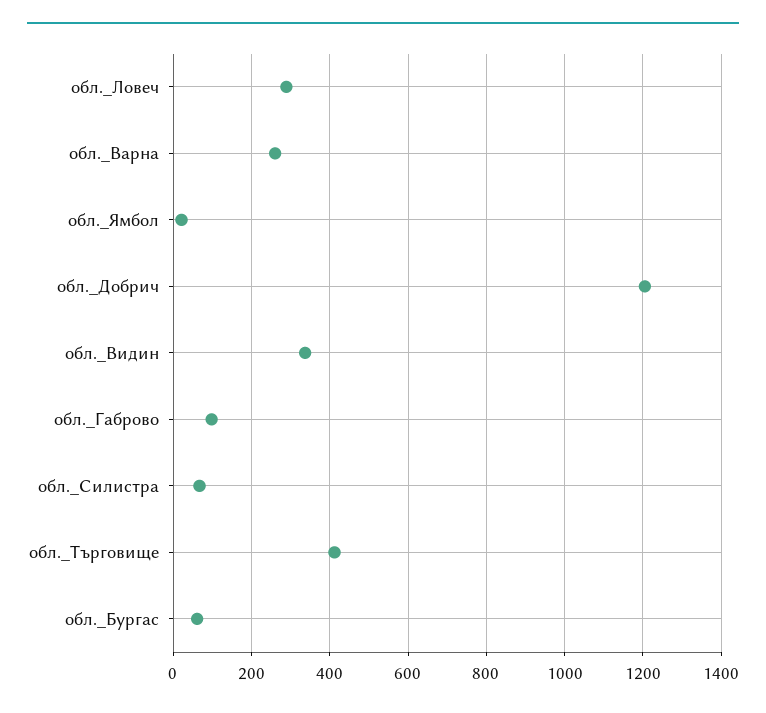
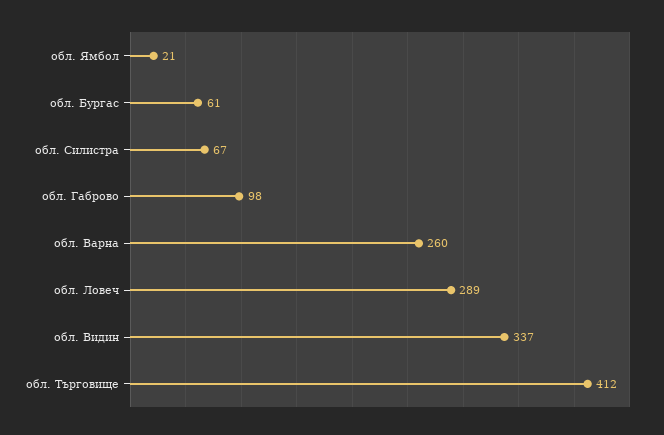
обл._Добрич: 1200 -> none

